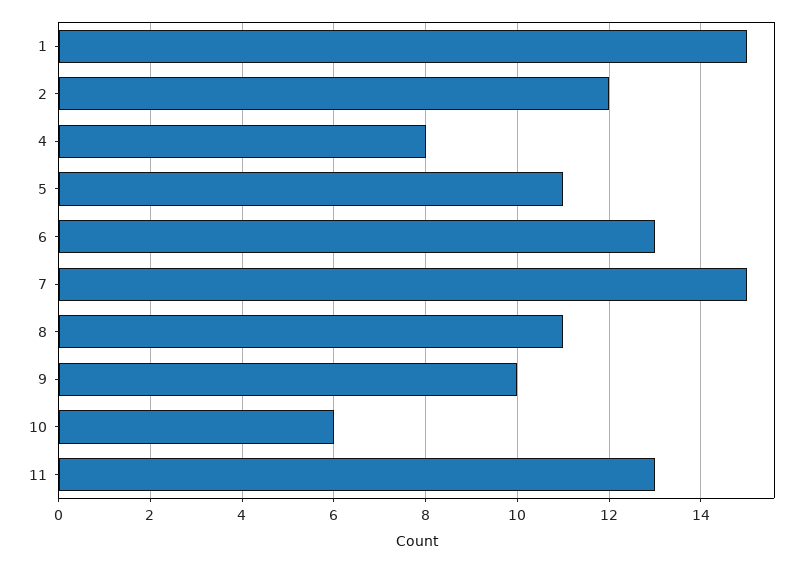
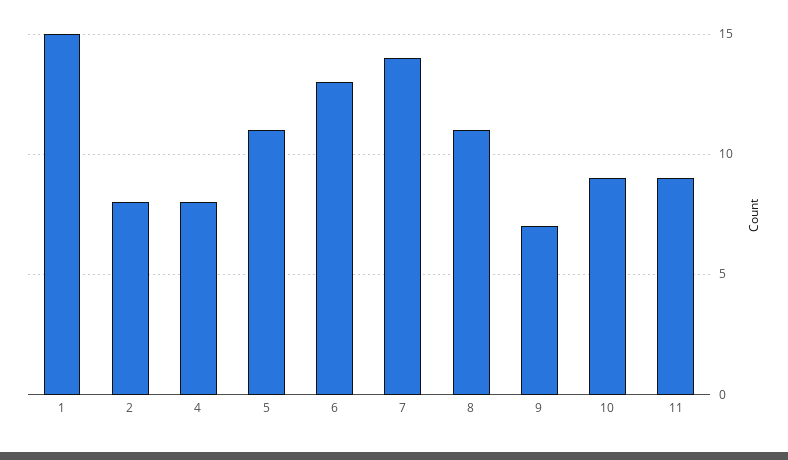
2: 12 -> 8
7: 15 -> 14
9: 10 -> 7
10: 6 -> 9
11: 13 -> 9

